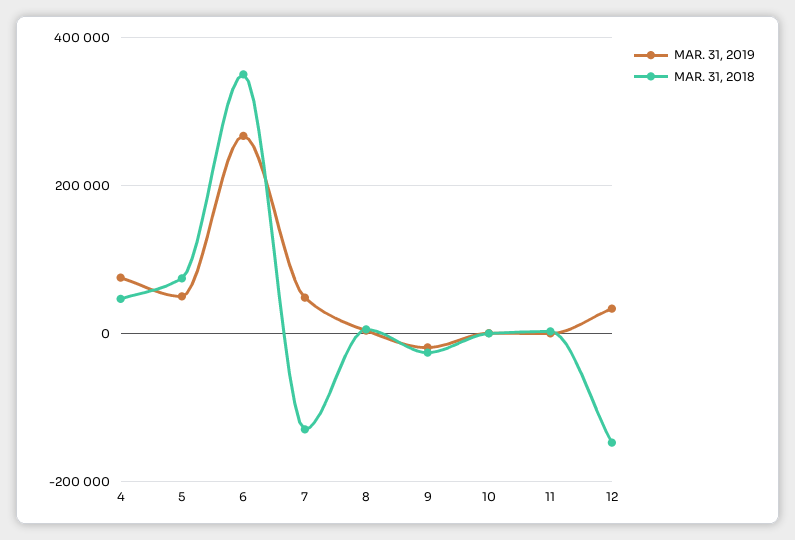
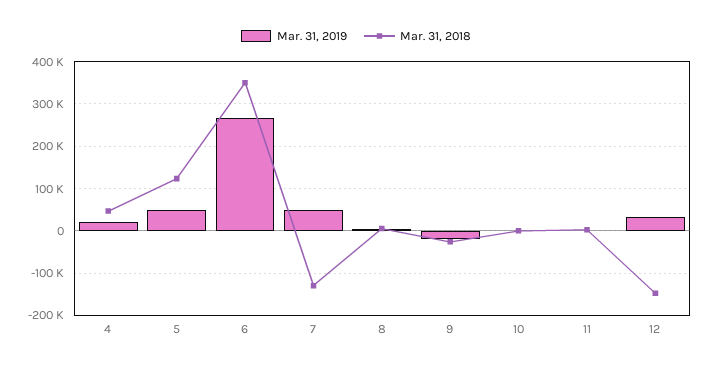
MAR. 31, 2019, 4: 80000 -> 20000
MAR. 31, 2018, 5: 80000 -> 120000

